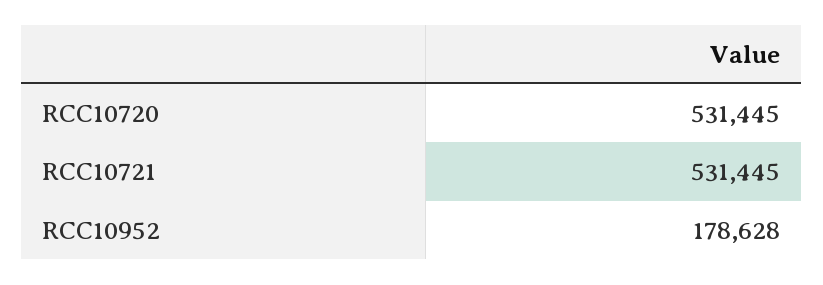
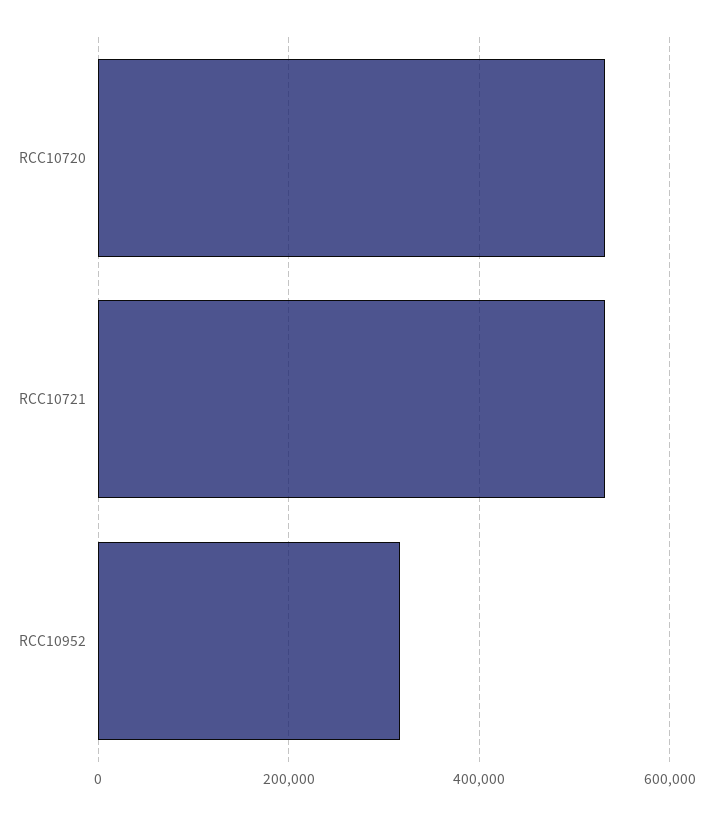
RCC10952: 178628 -> 320000

